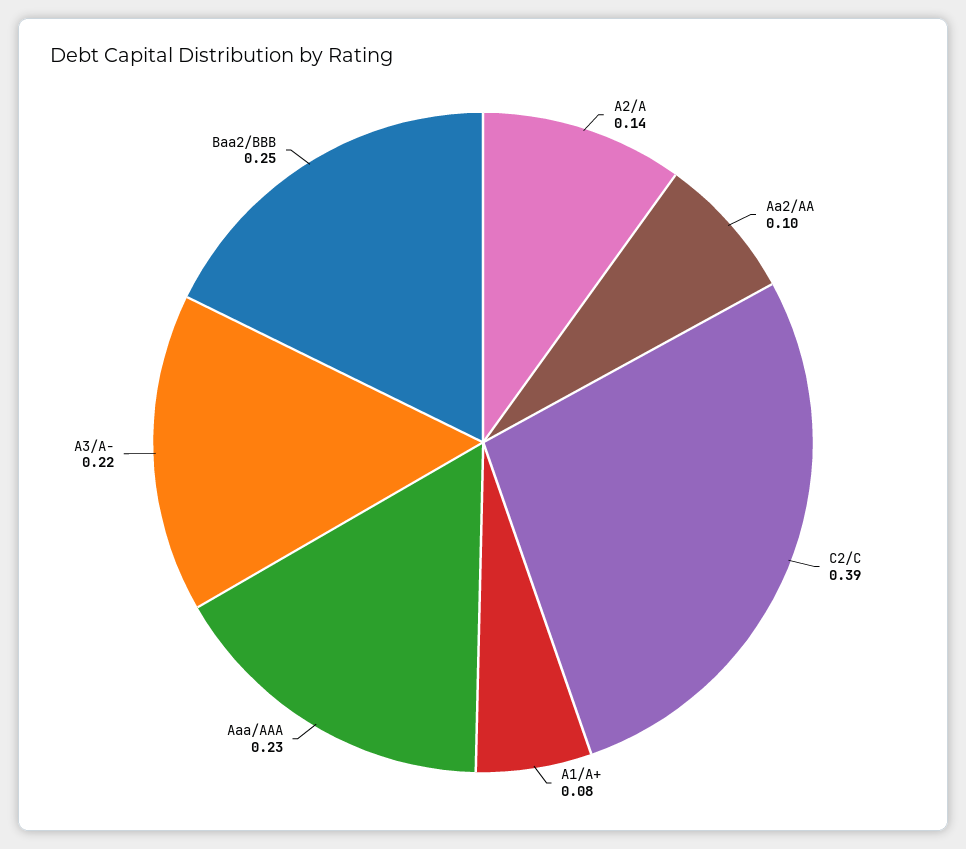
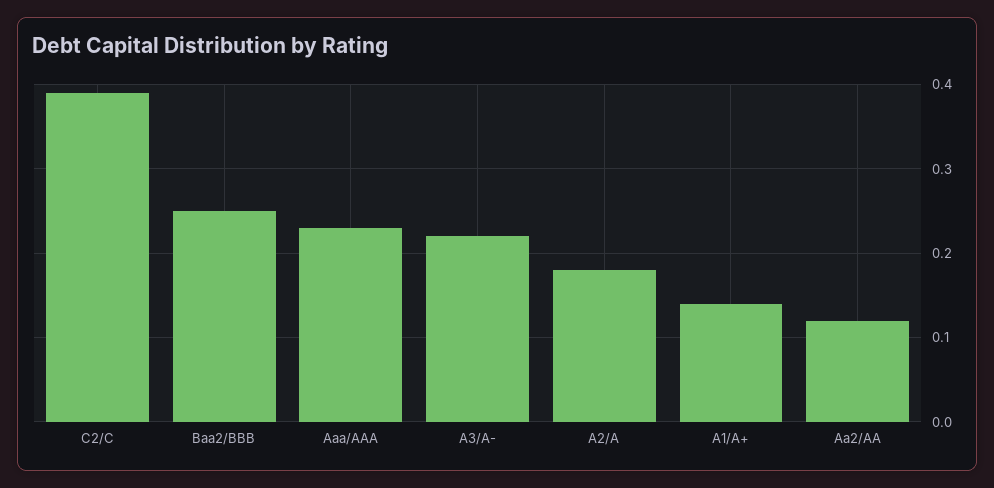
A2/A: 0.14 -> 0.18
Aa2/AA: 0.1 -> 0.12
A1/A+: 0.08 -> 0.14

